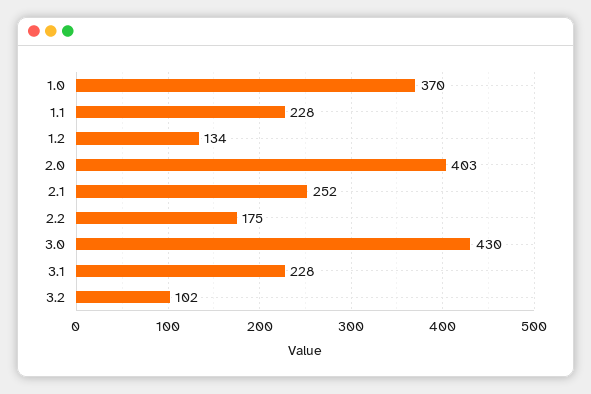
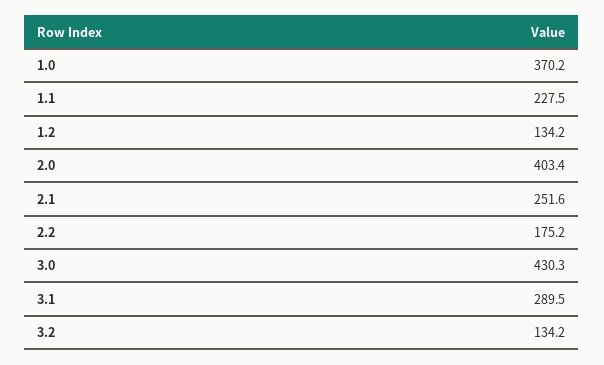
3.1: 228 -> 289.5
3.2: 102 -> 134.2

